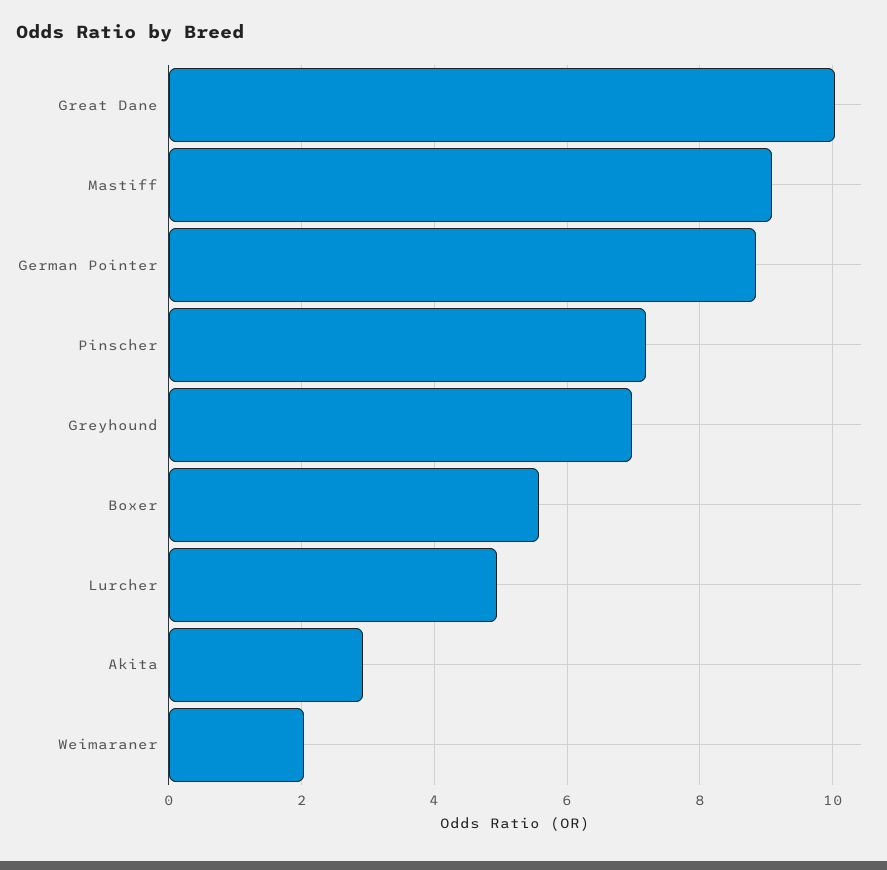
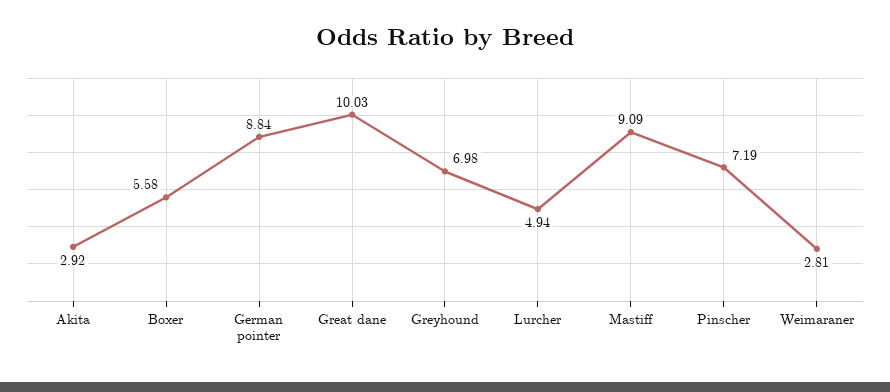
Weimaraner: 2 -> 2.81

